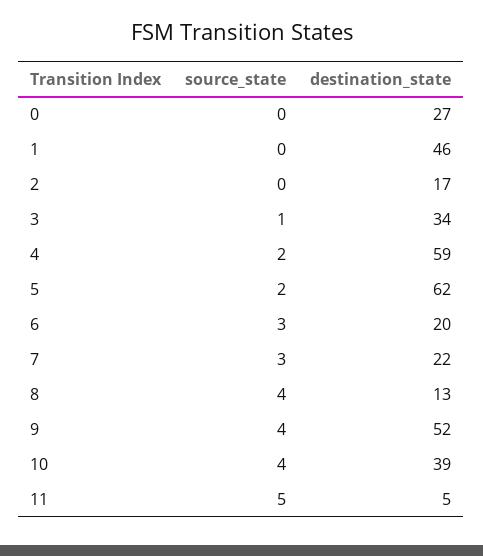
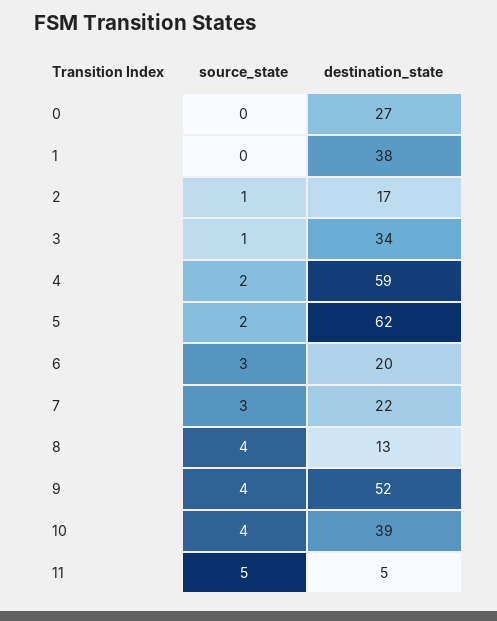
destination_state, 1: 46 -> 38
source_state, 2: 0 -> 1

